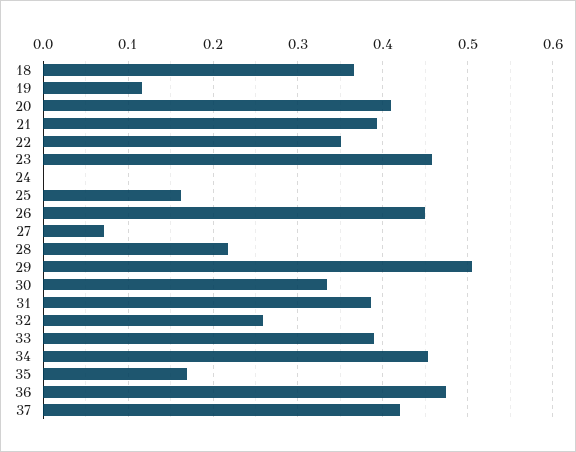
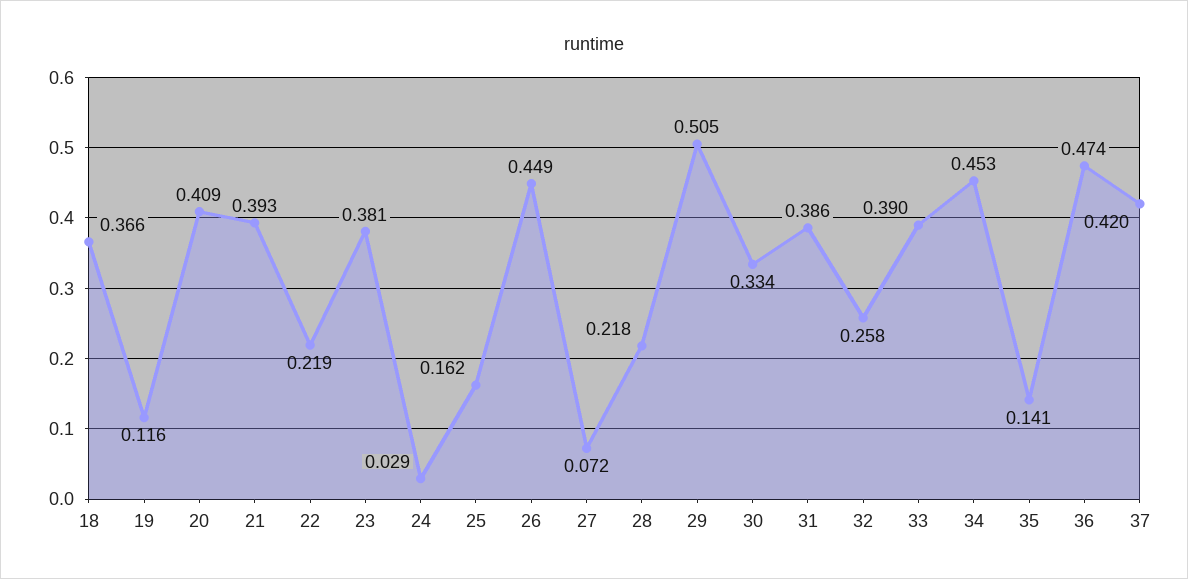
22: 0.35 -> 0.219
23: 0.46 -> 0.381
24: 0 -> 0.029
35: 0.17 -> 0.141

